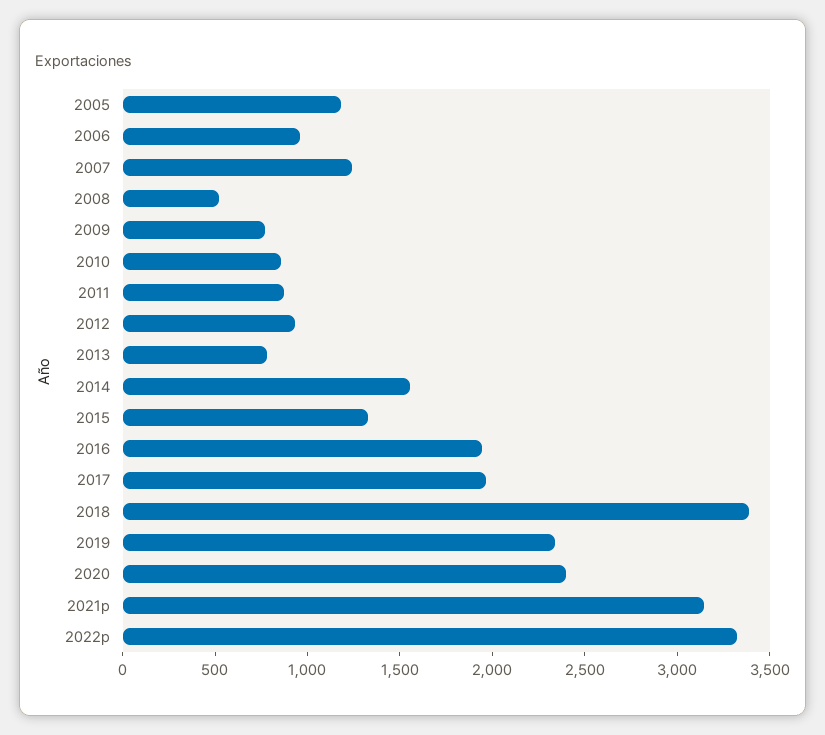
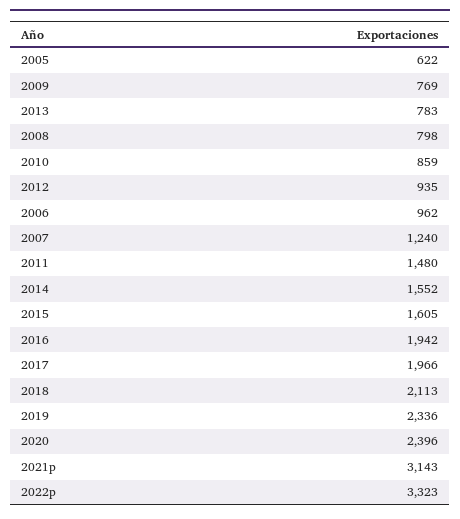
2005: 1200 -> 622
2008: 500 -> 798
2011: 900 -> 1480
2015: 1300 -> 1605
2018: 3400 -> 2113

